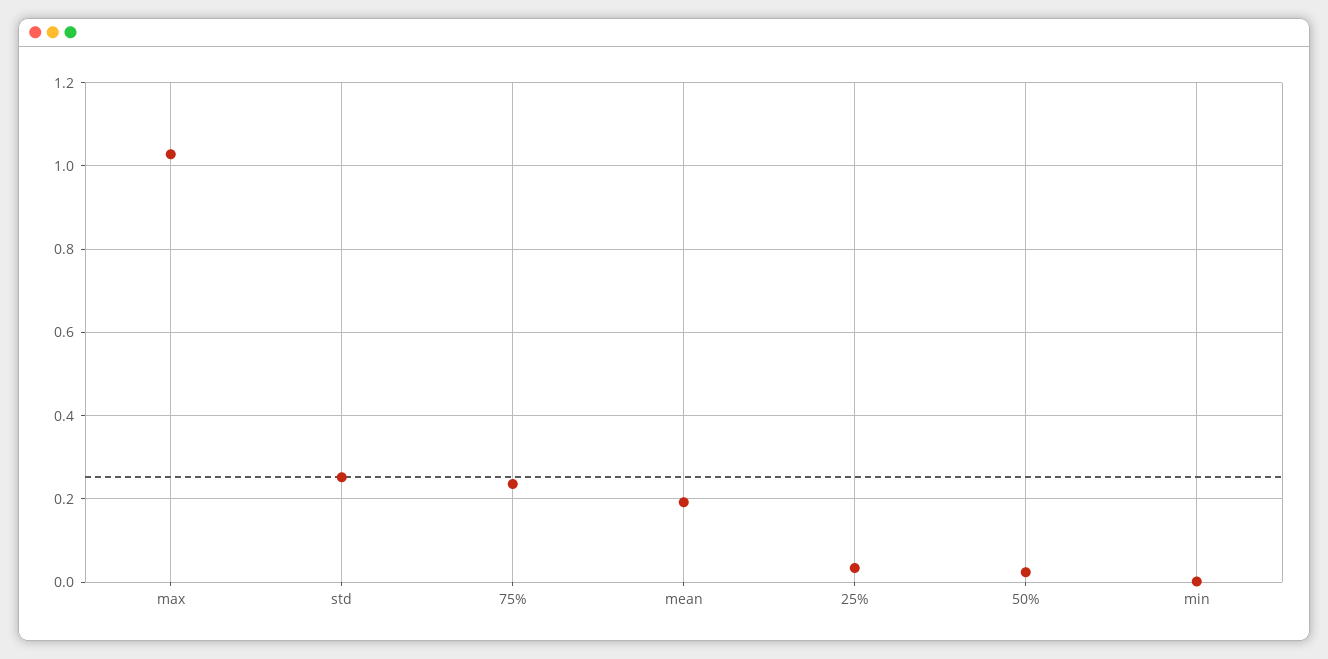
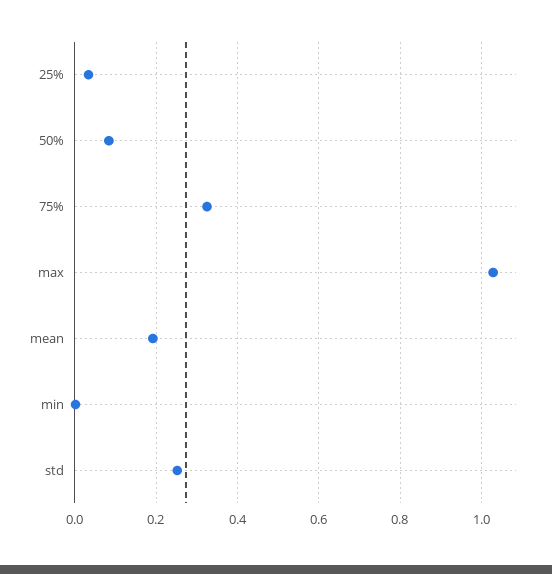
75%: 0.24 -> 0.32
50%: 0.02 -> 0.08

